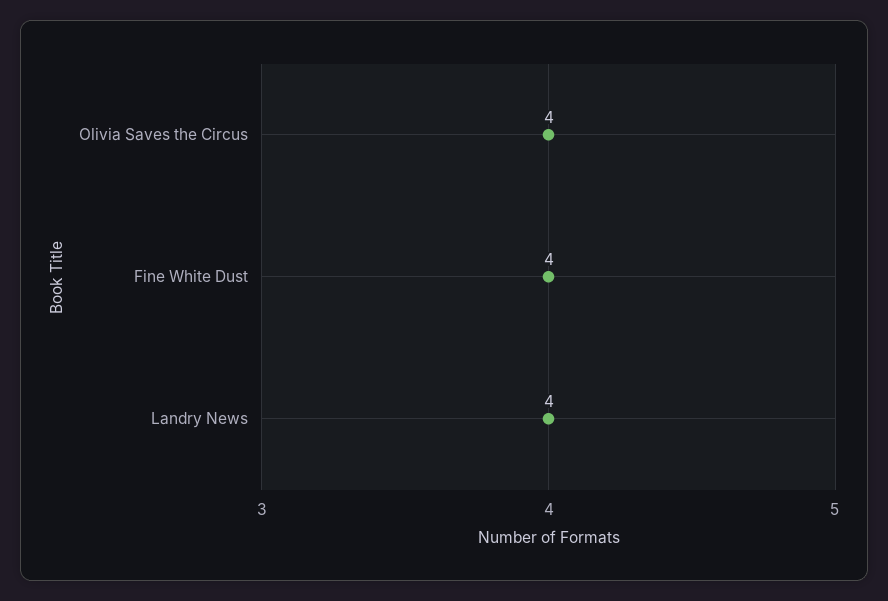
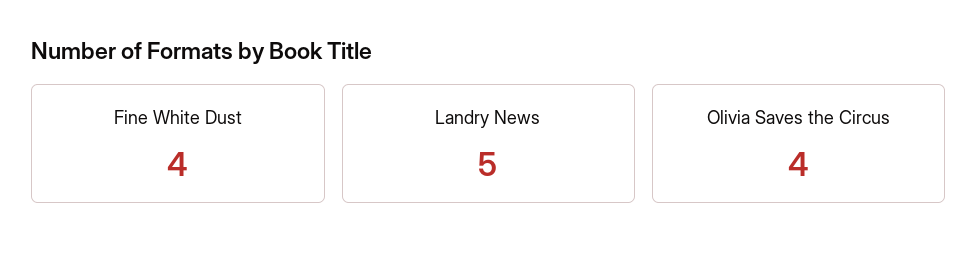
Landry News: 4 -> 5

